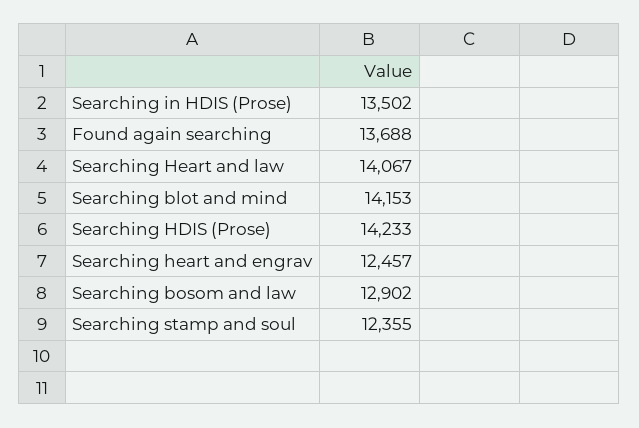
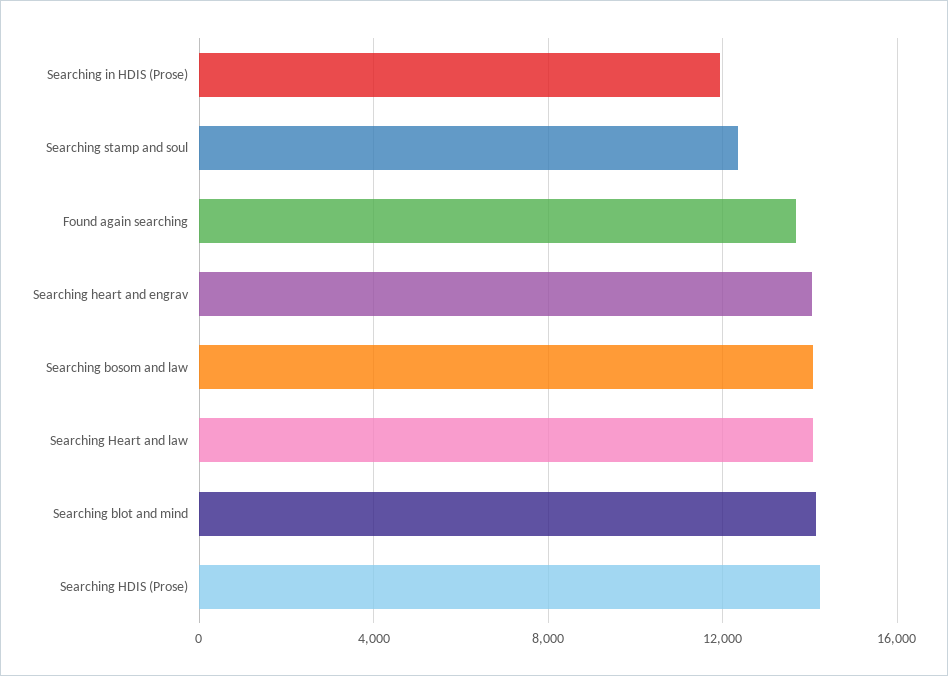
Searching in HDIS (Prose): 13502 -> 12000
Searching heart and engrav: 12457 -> 14000
Searching bosom and law: 12902 -> 14000

